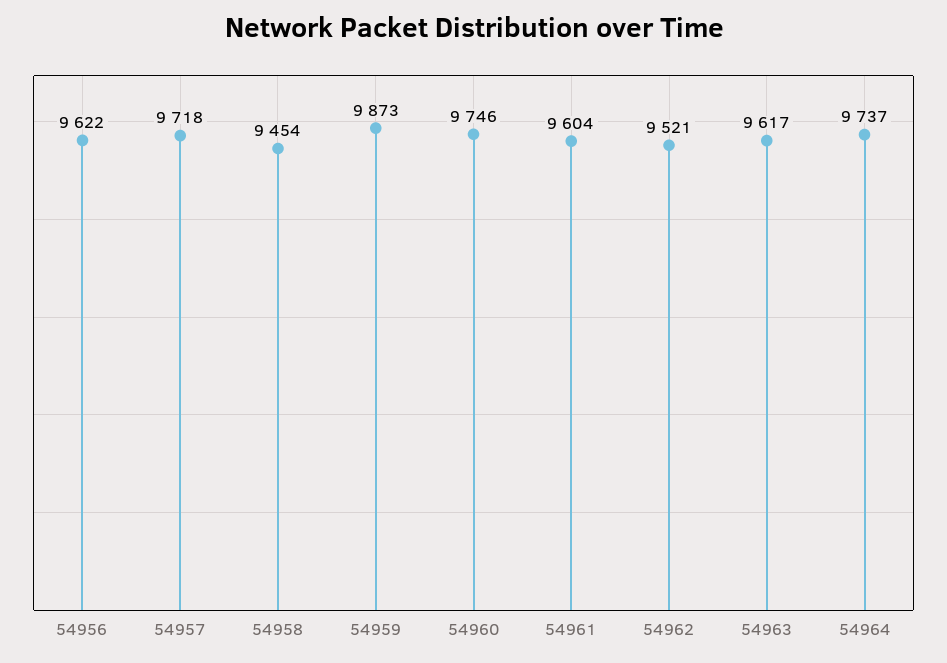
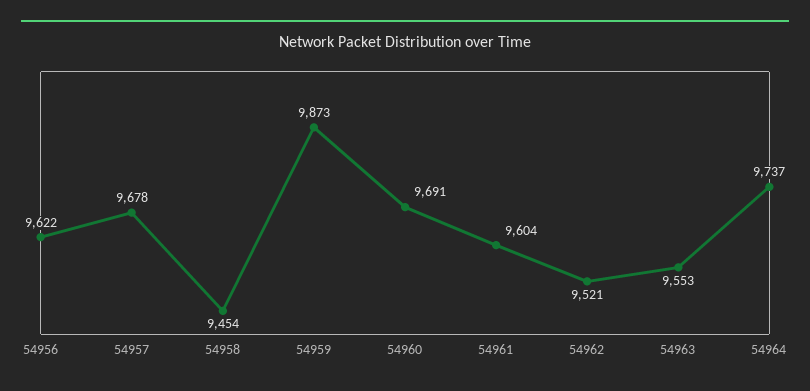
54957: 9718 -> 9678
54960: 9746 -> 9691
54963: 9617 -> 9553

